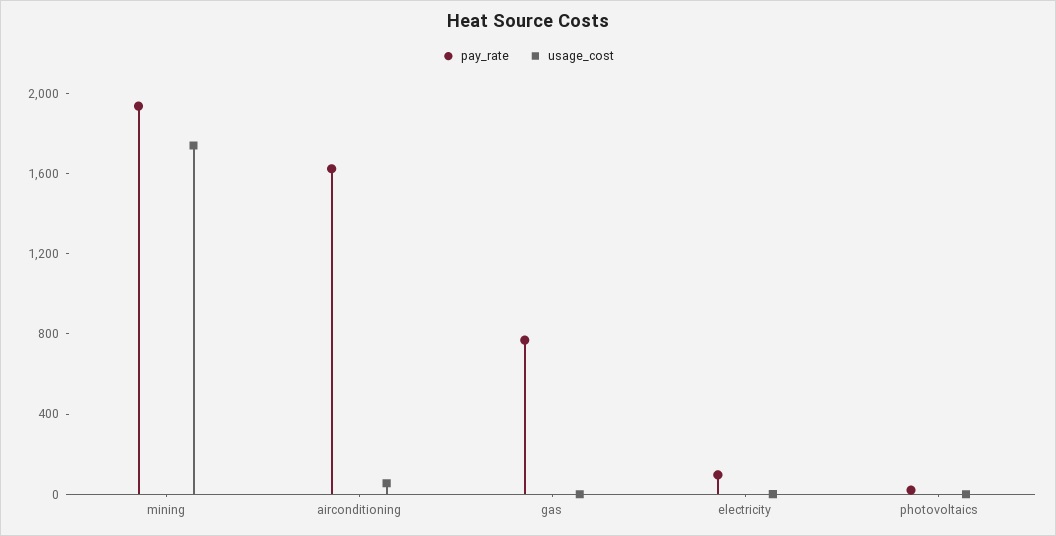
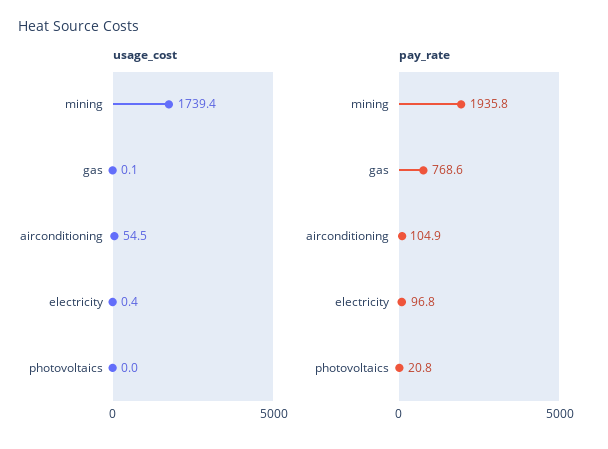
pay_rate, airconditioning: 1600 -> 104.9

